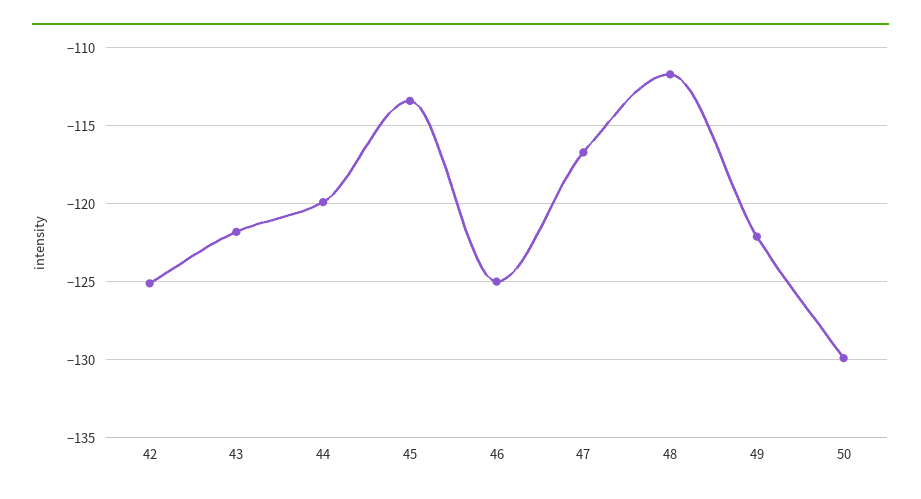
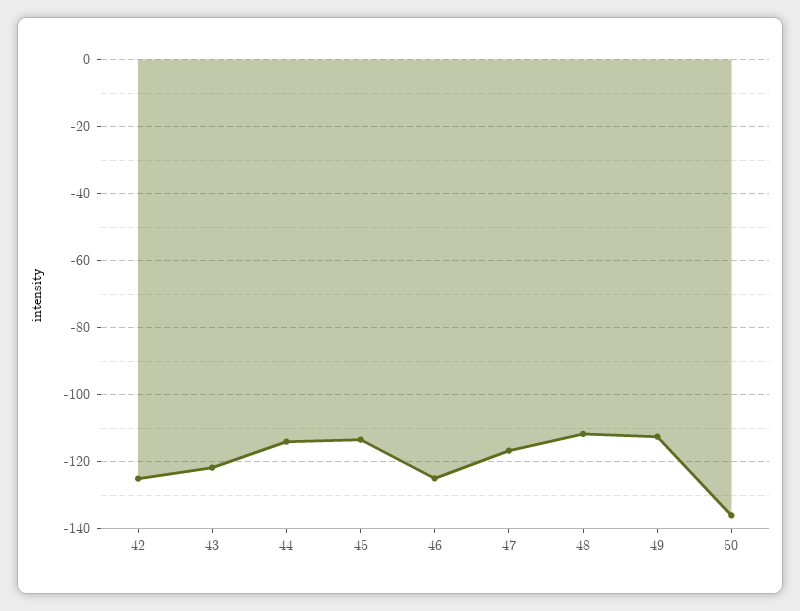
44: -120 -> -114
49: -122 -> -112
50: -130 -> -136

